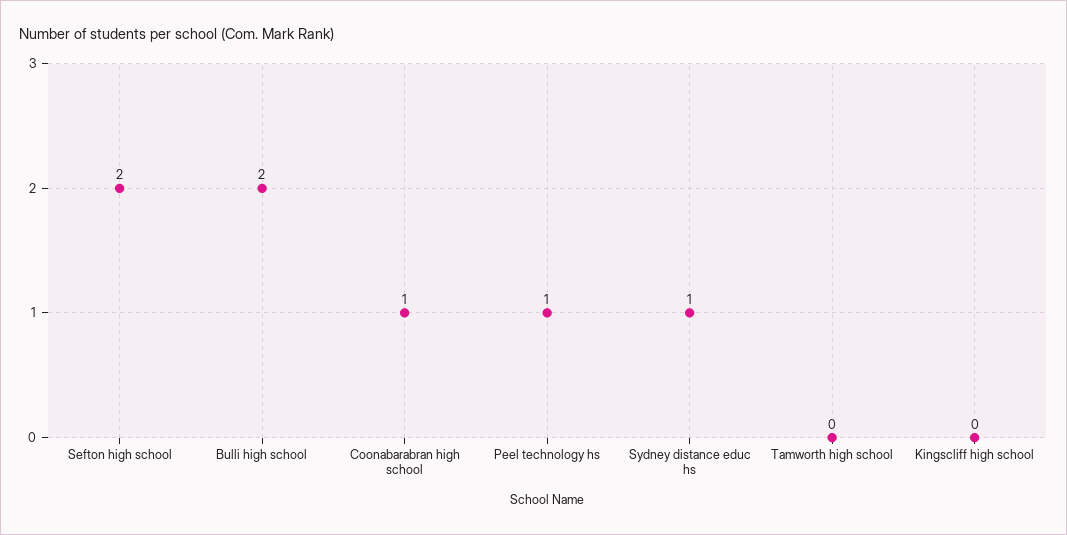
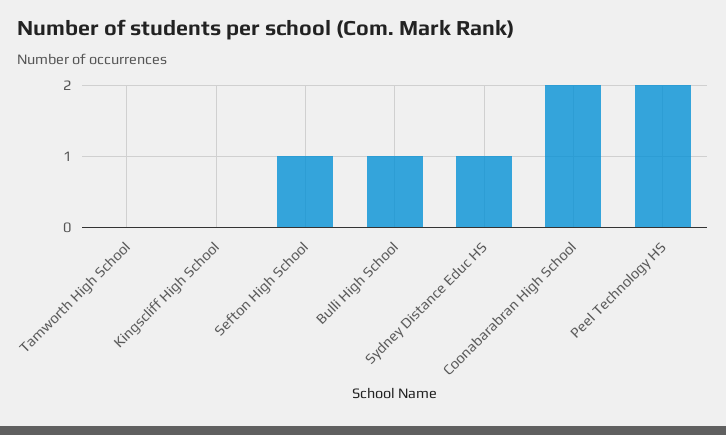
Sefton high school: 2 -> 1
Bulli high school: 2 -> 1
Coonabarabran high school: 1 -> 2
Peel technology hs: 1 -> 2

